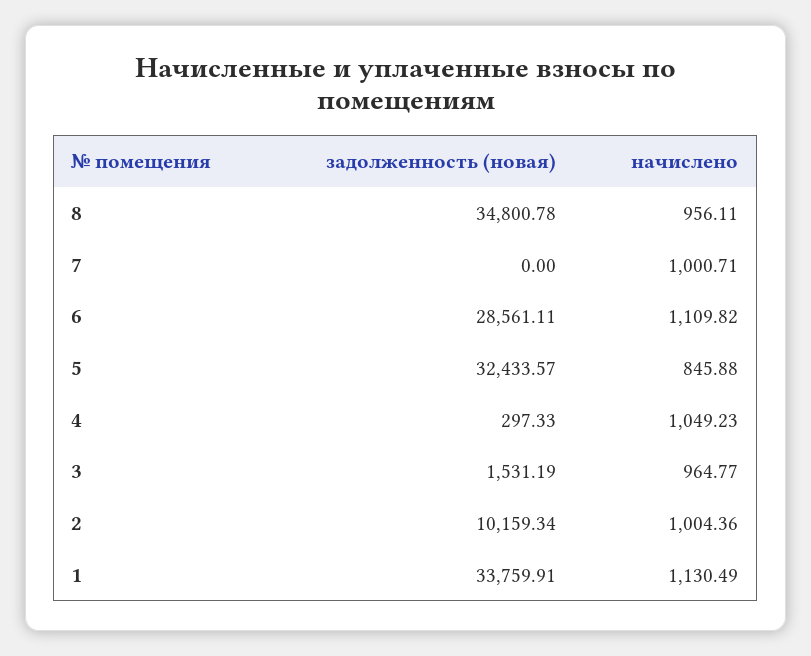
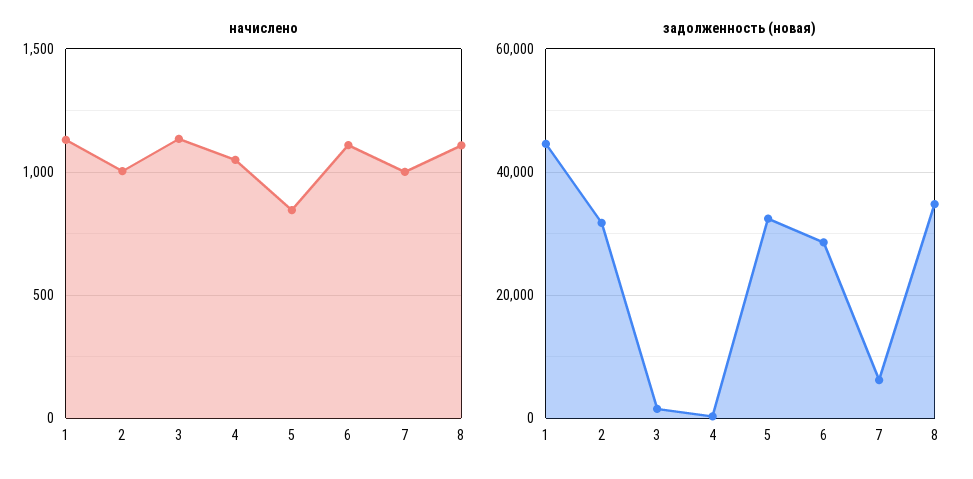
начислено, 8: 956.11 -> 1100
задолженность (новая), 7: 0 -> 6000
начислено, 3: 964.77 -> 1150
задолженность (новая), 2: 10159.34 -> 32000
задолженность (новая), 1: 33759.91 -> 44000

